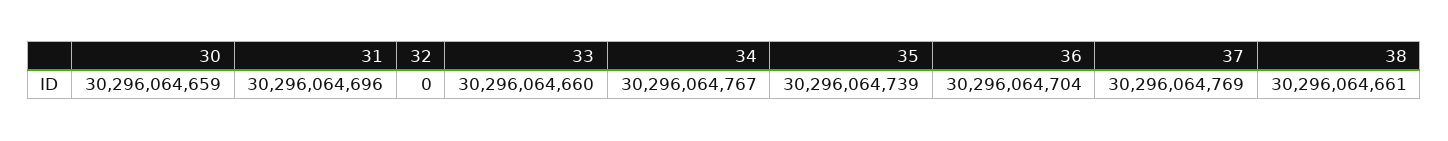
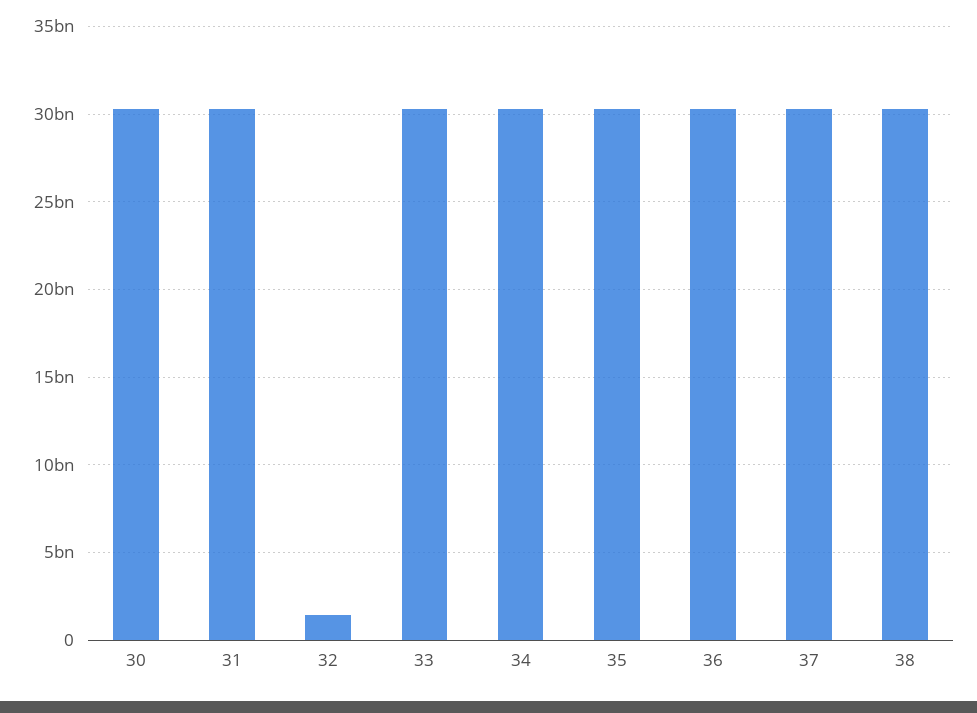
32: 0 -> 1500000000

